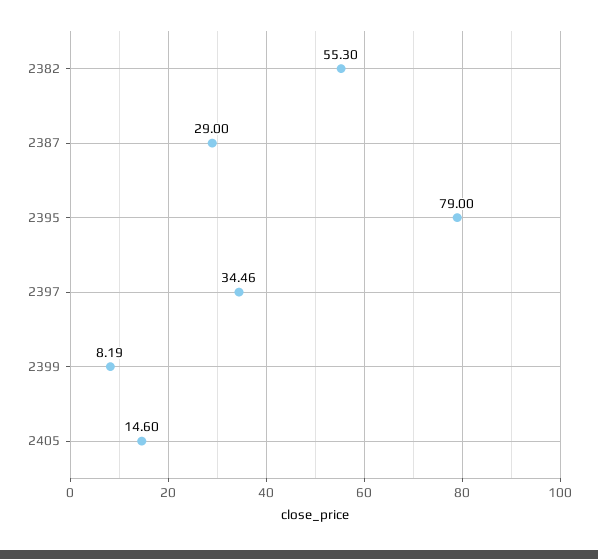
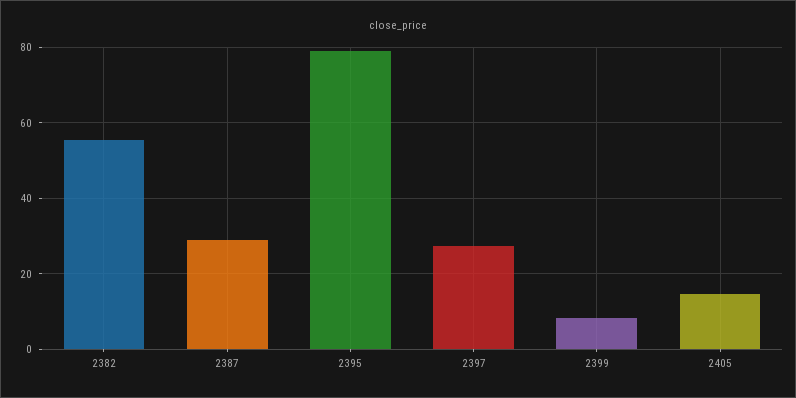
2397: 34.46 -> 28

